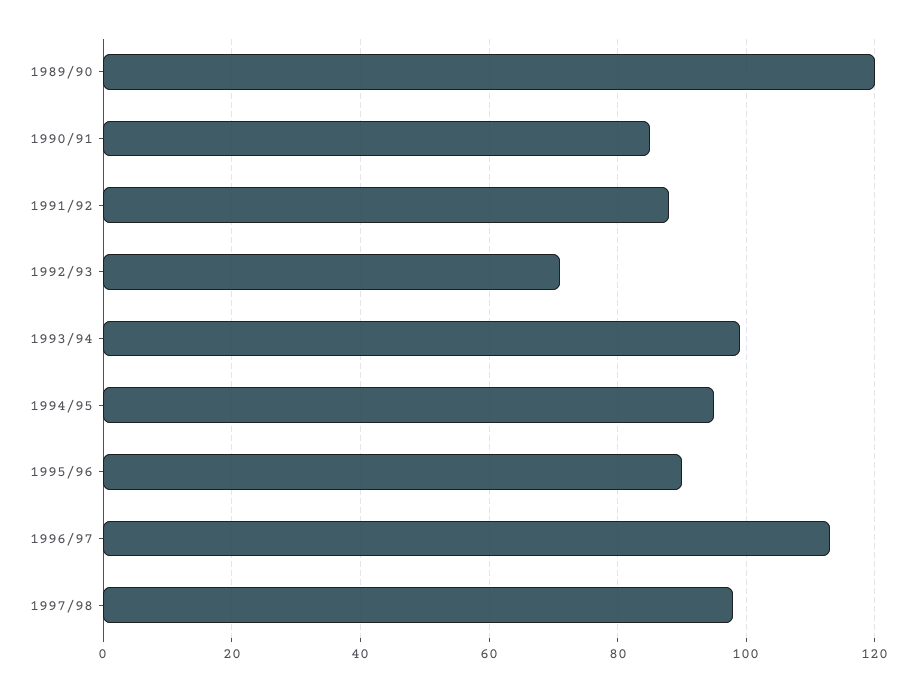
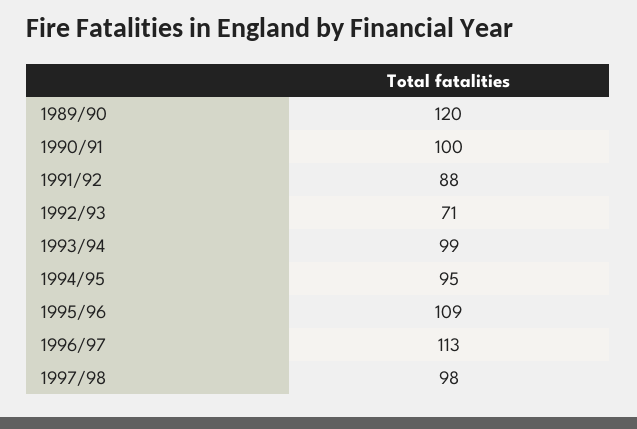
1990/91: 85 -> 100
1995/96: 90 -> 109

